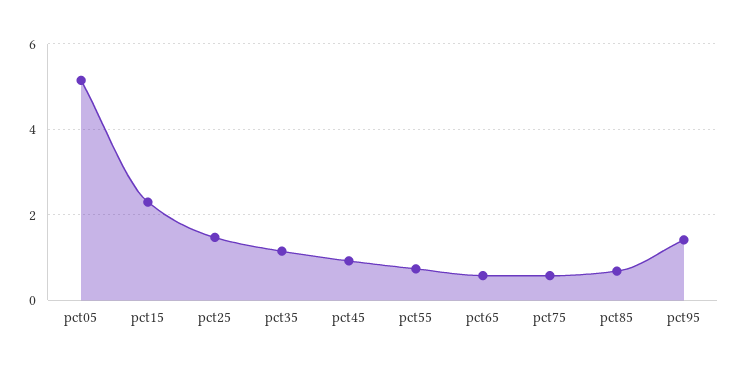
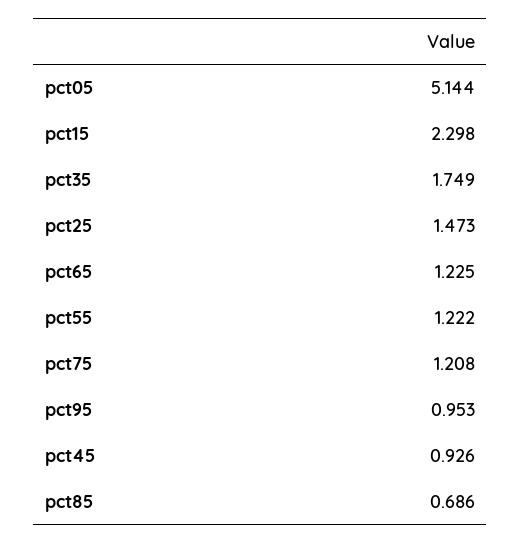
pct35: 1.2 -> 1.749
pct55: 0.8 -> 1.222
pct65: 0.6 -> 1.225
pct75: 0.6 -> 1.208
pct95: 1.4 -> 0.953

